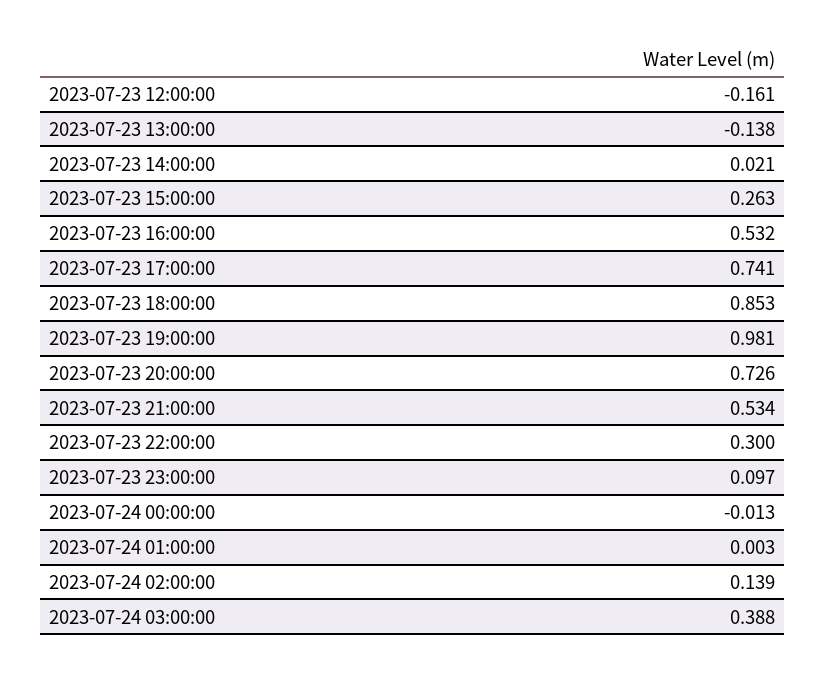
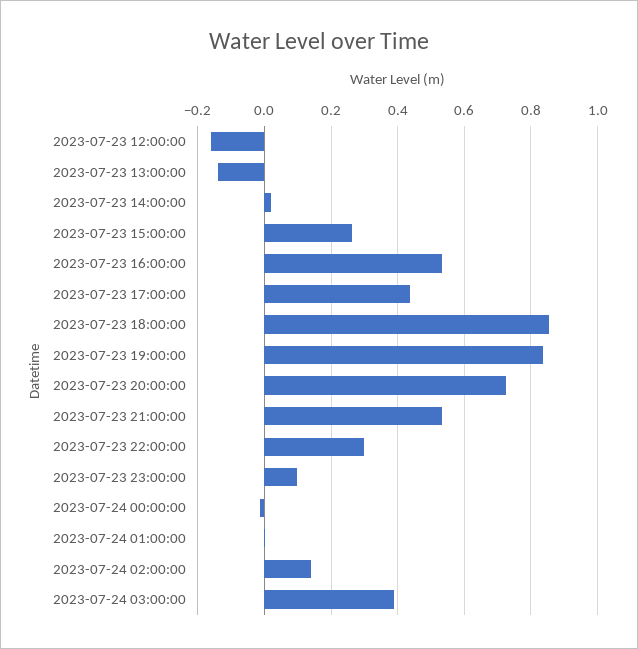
2023-07-23 17:00:00: 0.741 -> 0.44
2023-07-23 19:00:00: 0.981 -> 0.84

